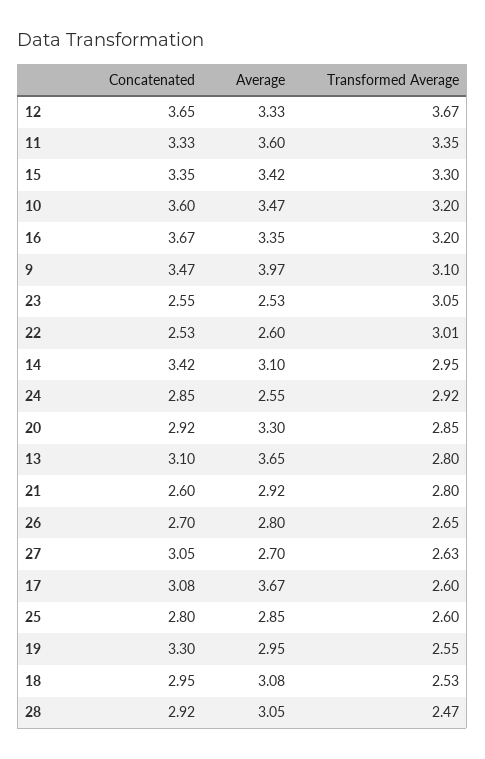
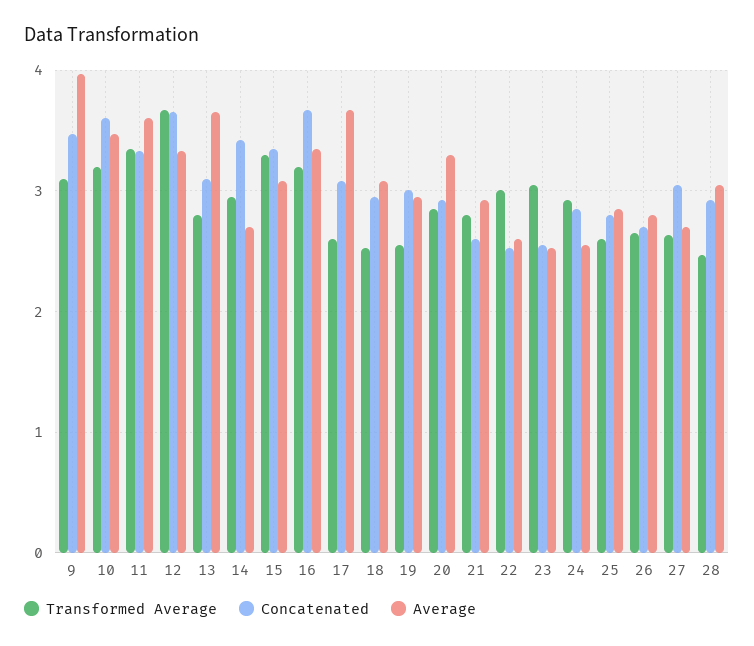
Average, 15: 3.42 -> 3.1
Average, 14: 3.1 -> 2.7
Concatenated, 19: 3.3 -> 3

